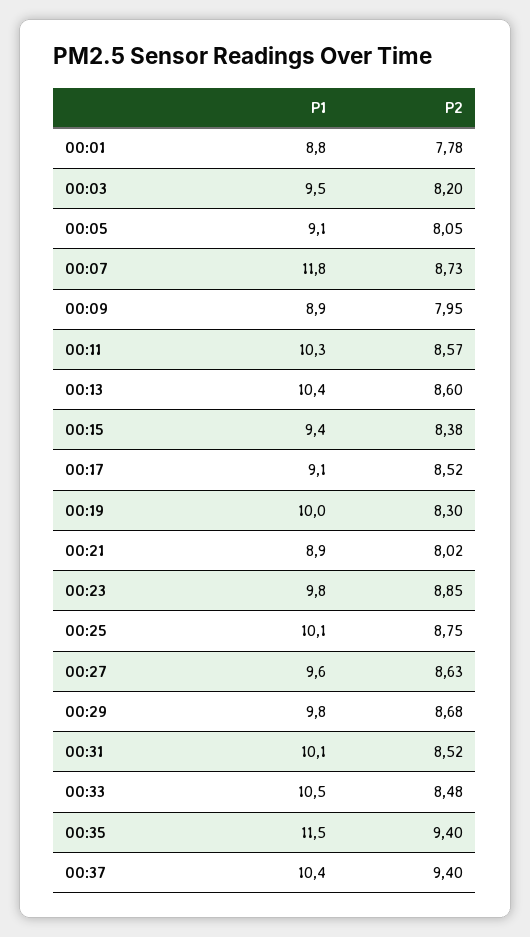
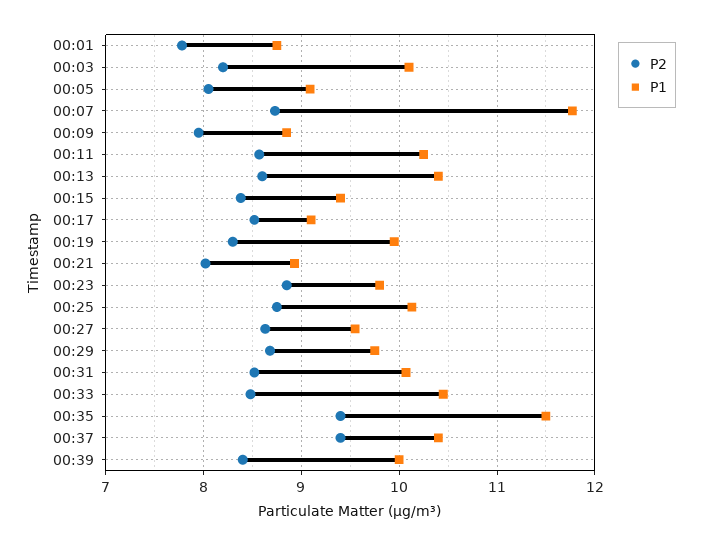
P1, 00:03: 9.5 -> 10.1
P2, 00:39: none -> 8.4
P1, 00:39: none -> 10

